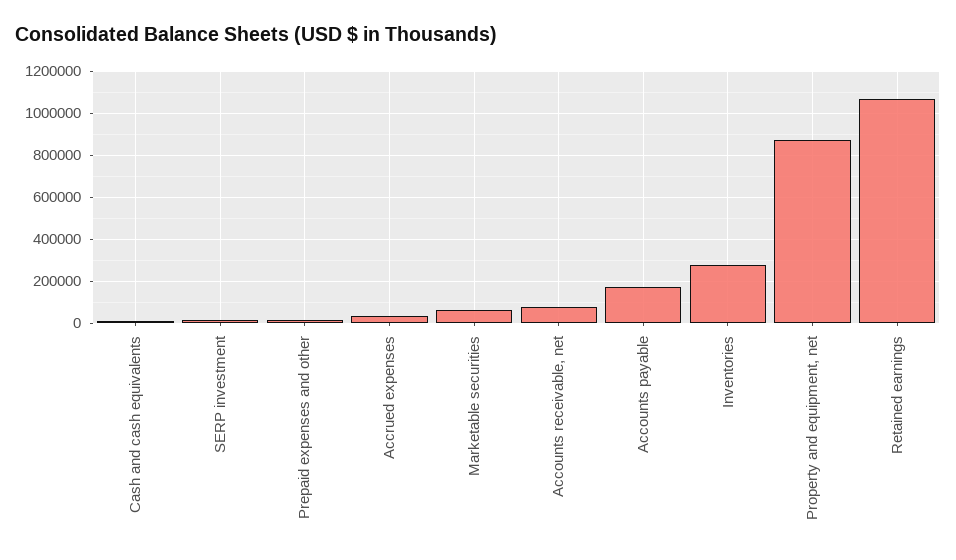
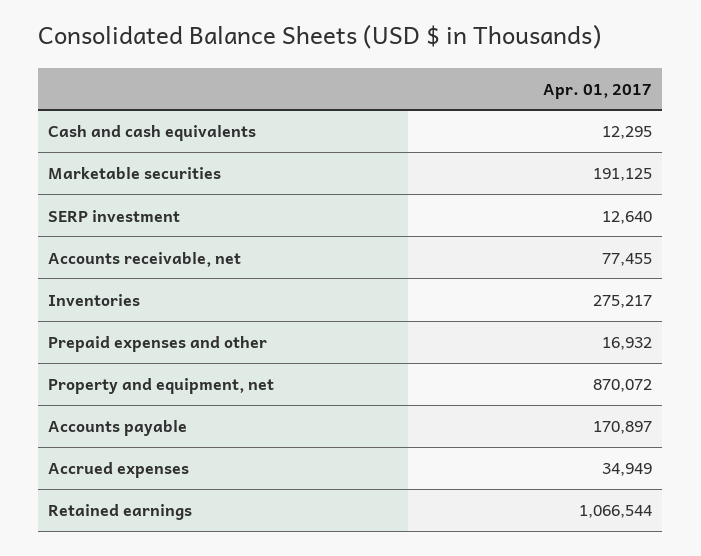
Marketable securities: 50000 -> 191125

